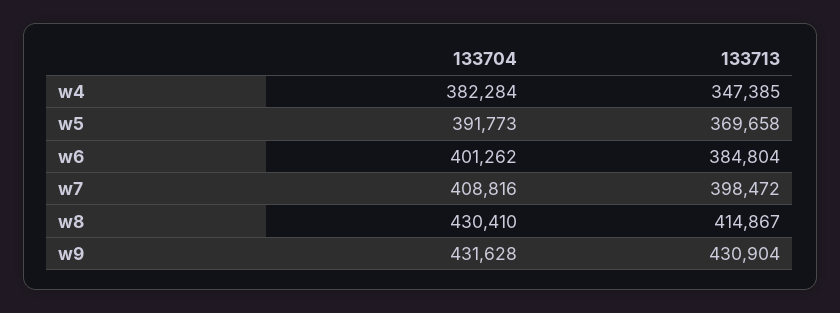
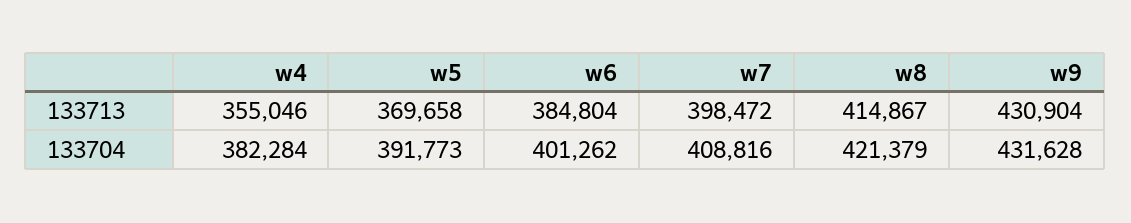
133713, w4: 347385 -> 355046
133704, w8: 430410 -> 421379

